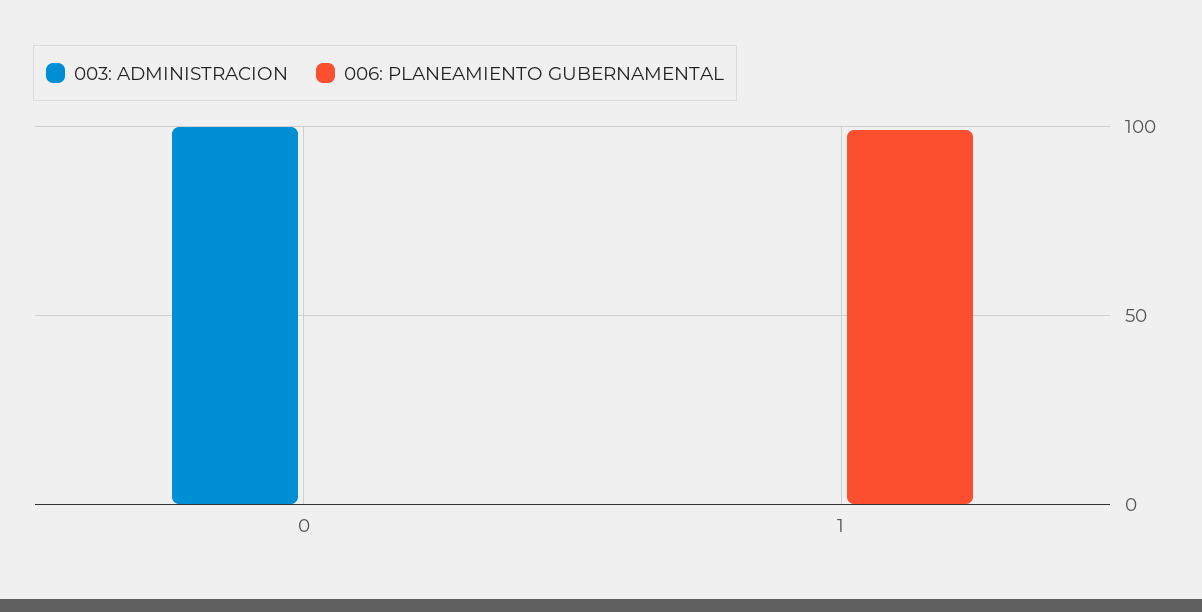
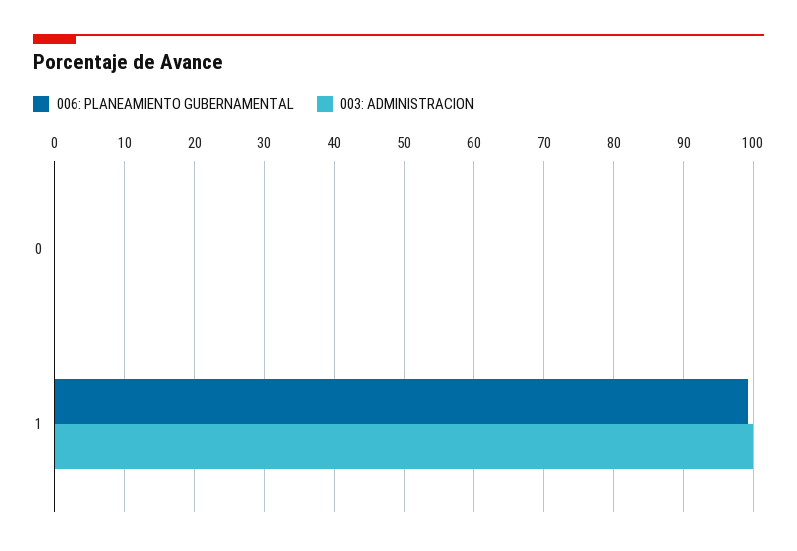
003: ADMINISTRACION, 0: 100 -> 0
003: ADMINISTRACION, 1: 0 -> 100

